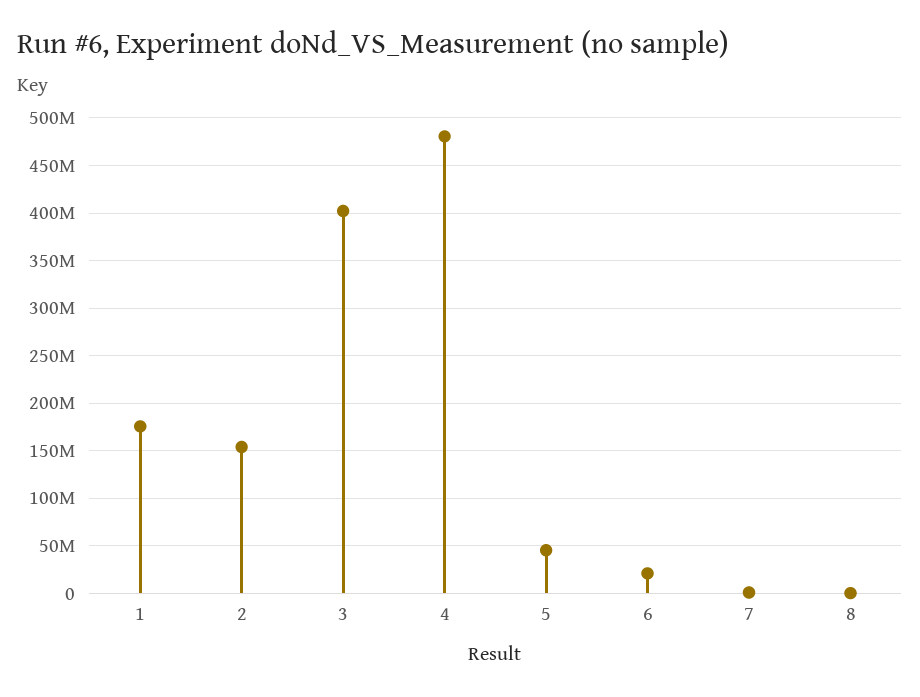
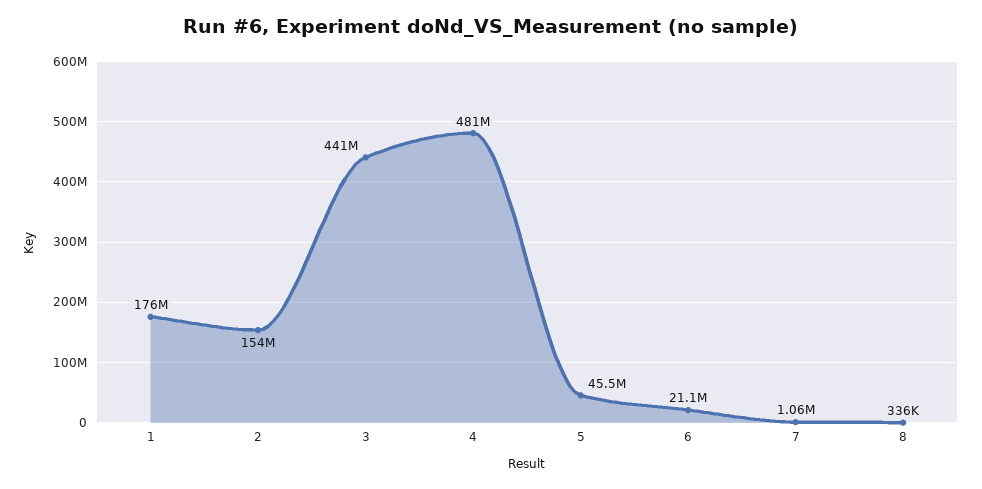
3: 400000000 -> 441000000

